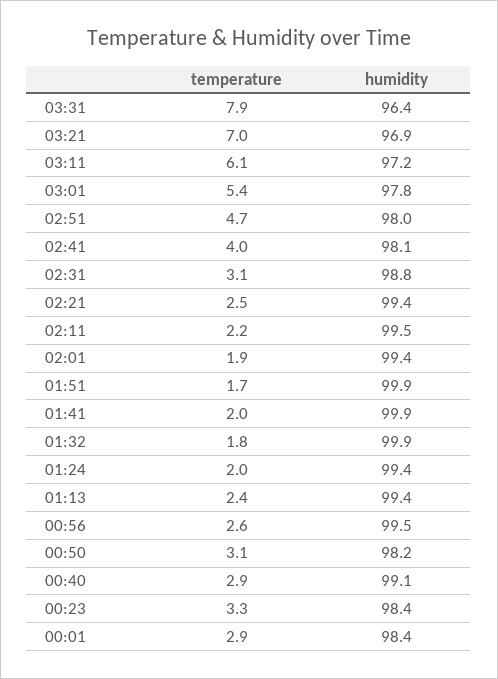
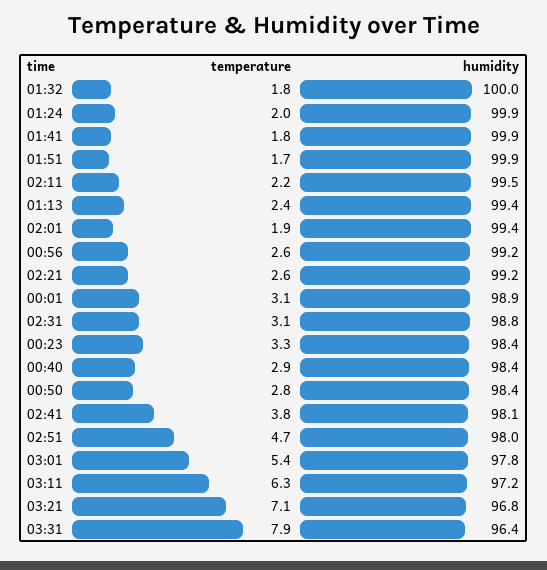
temperature, 03:21: 7 -> 7.1
humidity, 03:21: 96.9 -> 96.8
temperature, 03:11: 6.1 -> 6.3
temperature, 02:41: 4 -> 3.8
temperature, 02:21: 2.5 -> 2.6
humidity, 02:21: 99.4 -> 99.2
temperature, 01:41: 2 -> 1.8
humidity, 01:32: 99.9 -> 100
humidity, 01:24: 99.4 -> 99.9
humidity, 00:56: 99.5 -> 99.2
temperature, 00:50: 3.1 -> 2.8
humidity, 00:50: 98.2 -> 98.4
humidity, 00:40: 99.1 -> 98.4
temperature, 00:01: 2.9 -> 3.1
humidity, 00:01: 98.4 -> 98.9

